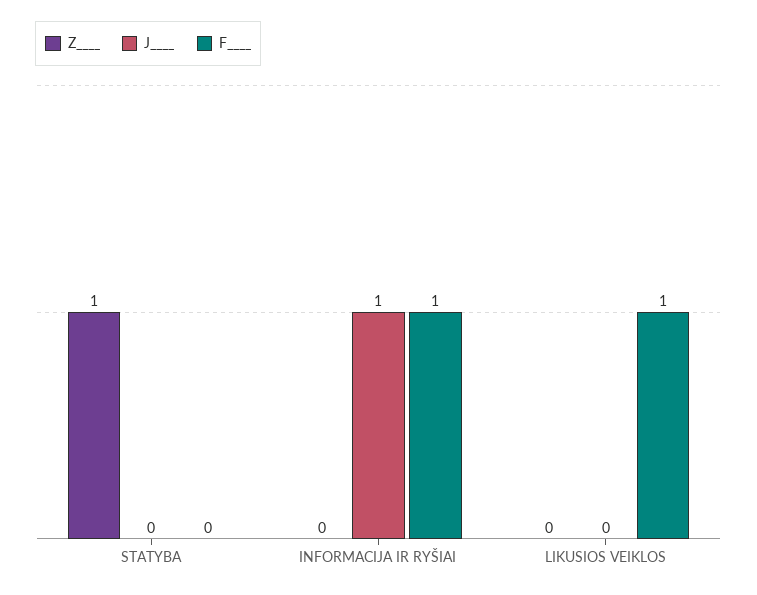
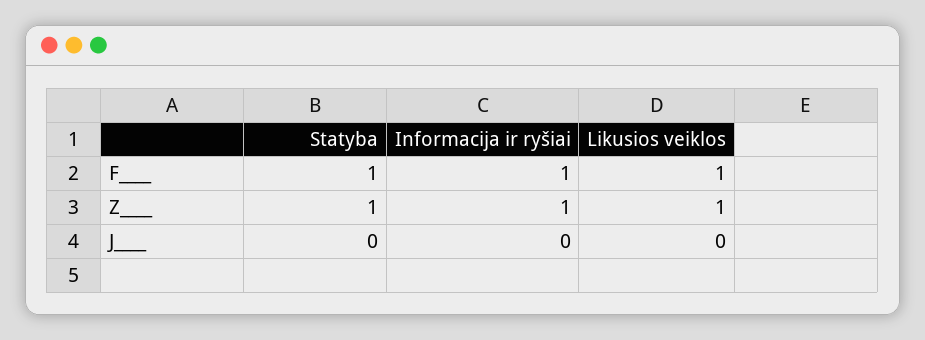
F____, STATYBA: 0 -> 1
Z____, INFORMACIJA IR RYŠIAI: 0 -> 1
J____, INFORMACIJA IR RYŠIAI: 1 -> 0
Z____, LIKUSIOS VEIKLOS: 0 -> 1

